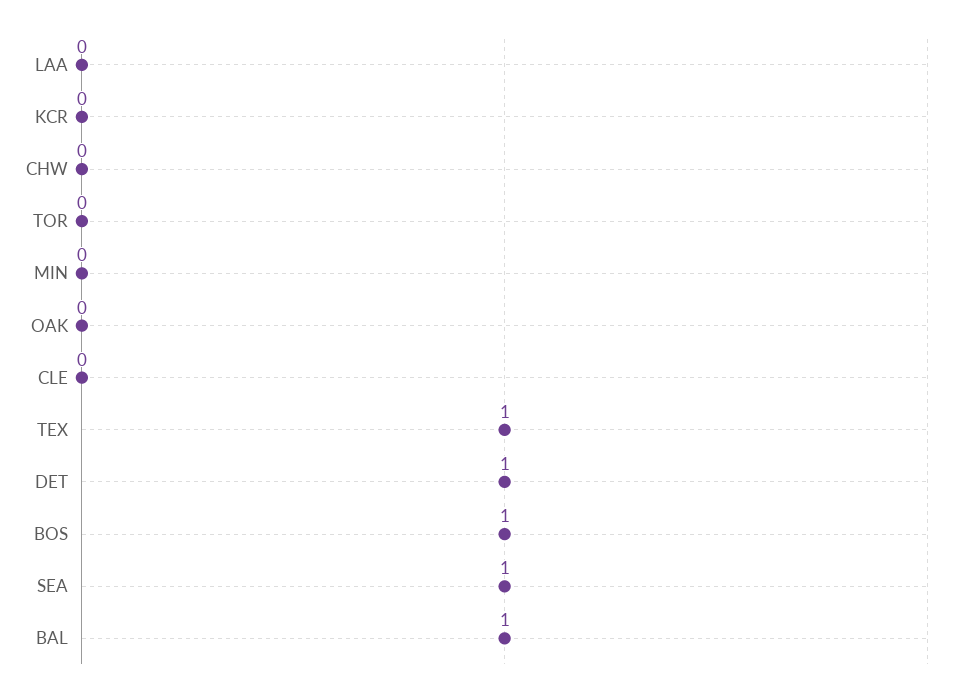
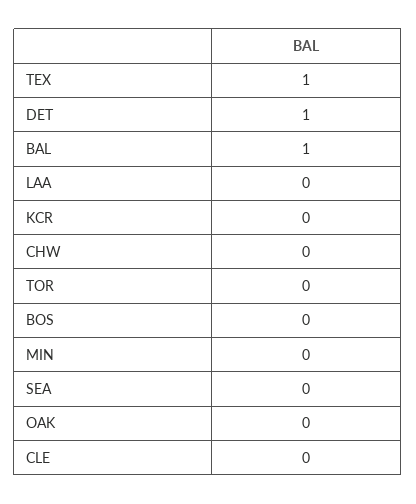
BOS: 1 -> 0
SEA: 1 -> 0

